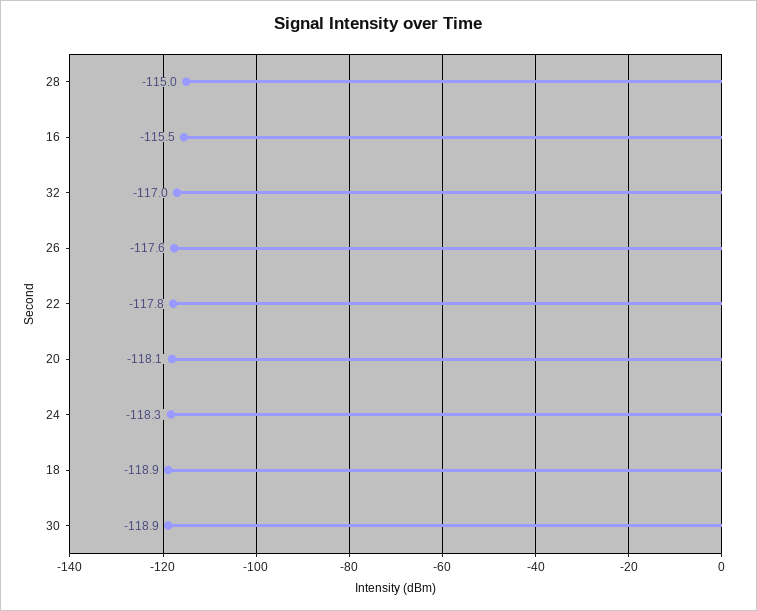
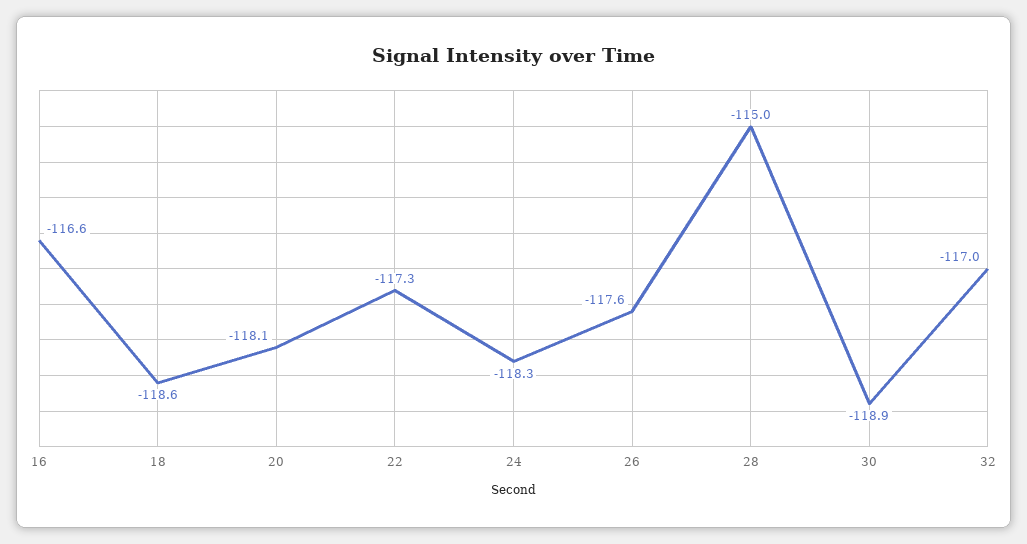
16: -115.5 -> -116.6
22: -117.8 -> -117.3
18: -118.9 -> -118.6

